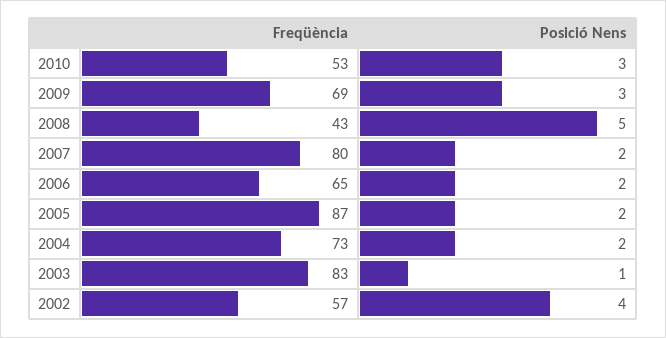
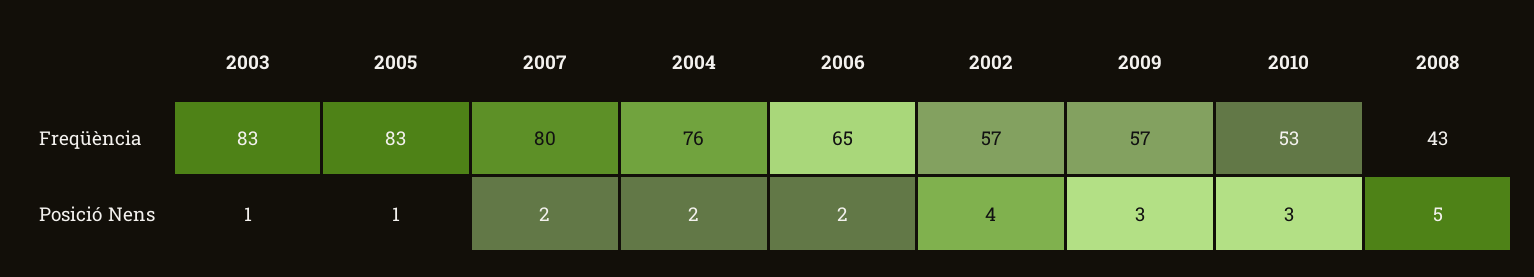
Freqüència, 2009: 69 -> 57
Freqüència, 2005: 87 -> 83
Posició Nens, 2005: 2 -> 1
Freqüència, 2004: 73 -> 76

